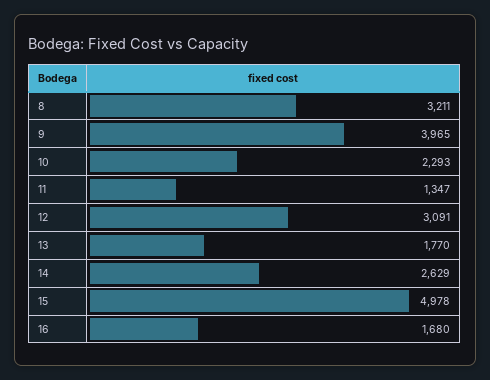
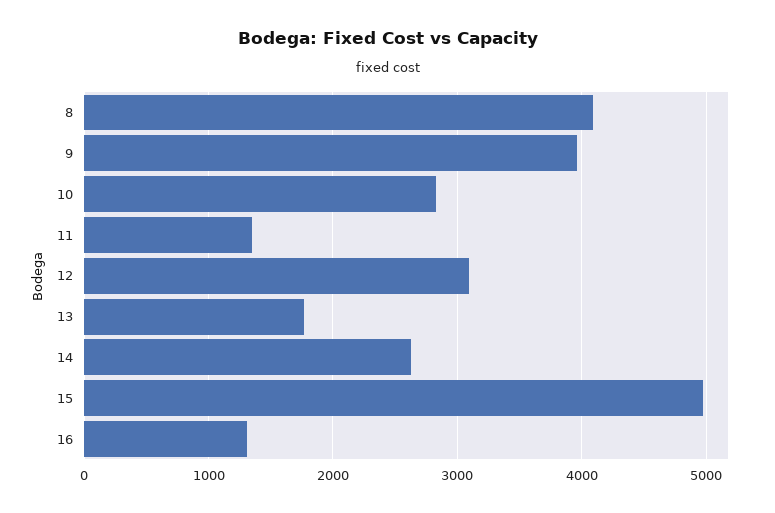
8: 3211 -> 4100
10: 2293 -> 2800
16: 1680 -> 1300

